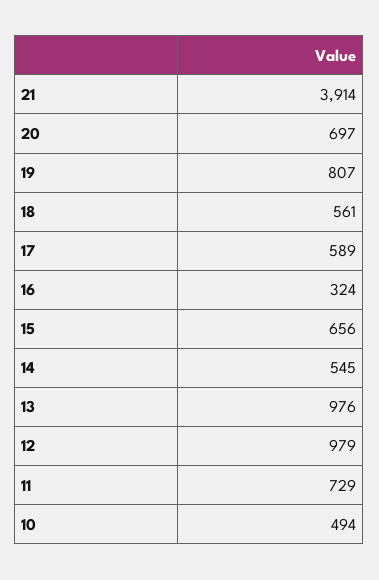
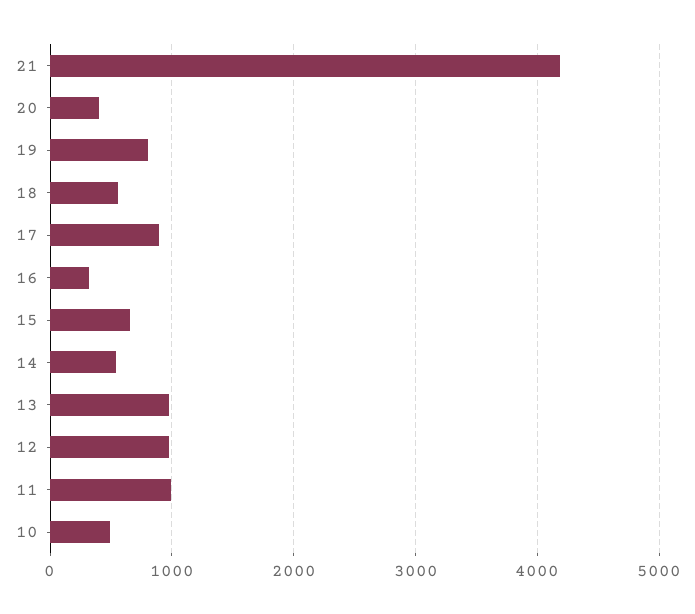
21: 3914 -> 4200
20: 697 -> 400
17: 589 -> 900
11: 729 -> 1000

